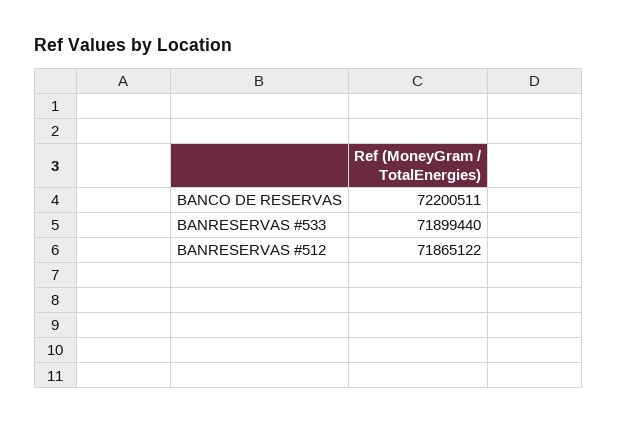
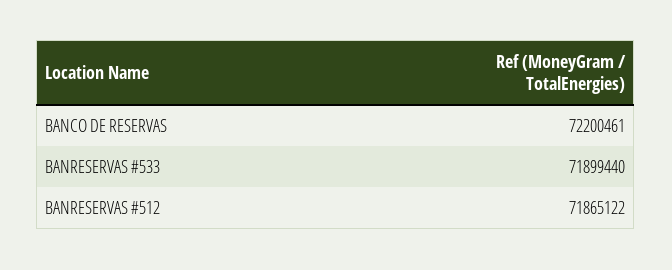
BANCO DE RESERVAS: 72200511 -> 72200461

